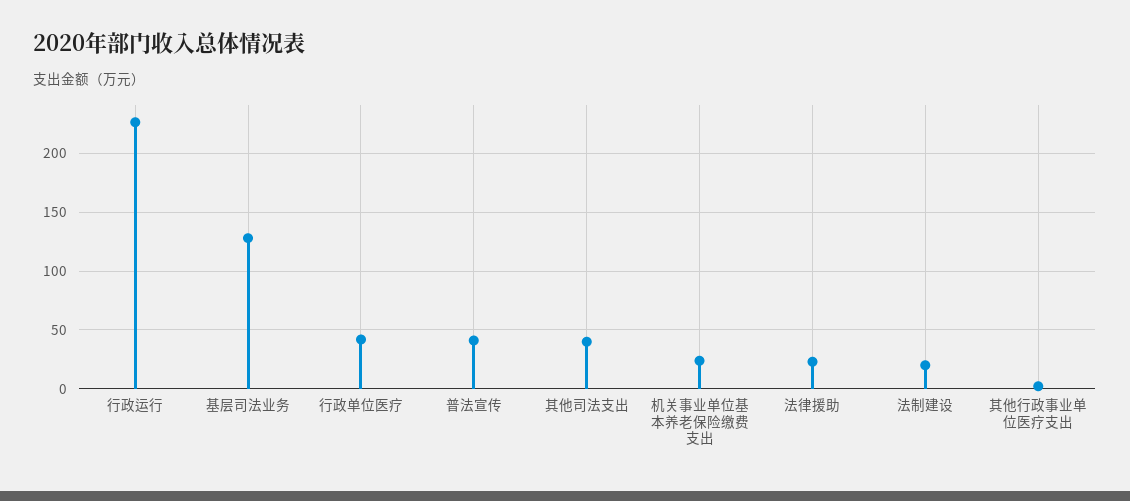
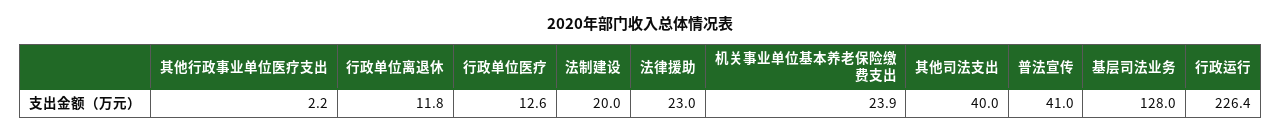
行政单位医疗: 40 -> 12.6
行政单位离退休: none -> 11.8

